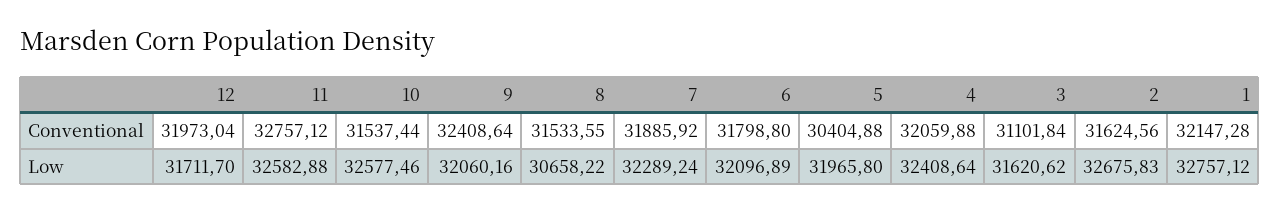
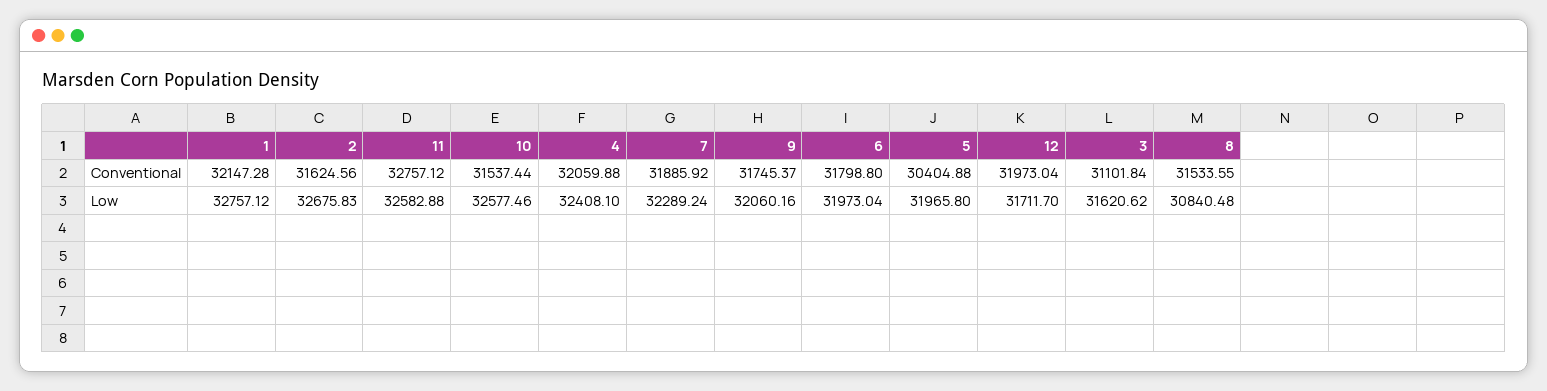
9, Conventional: 32408.64 -> 31745.37
8, Low: 30658.22 -> 30840.48
6, Low: 32096.89 -> 31973.04
4, Low: 32408.64 -> 32408.1

